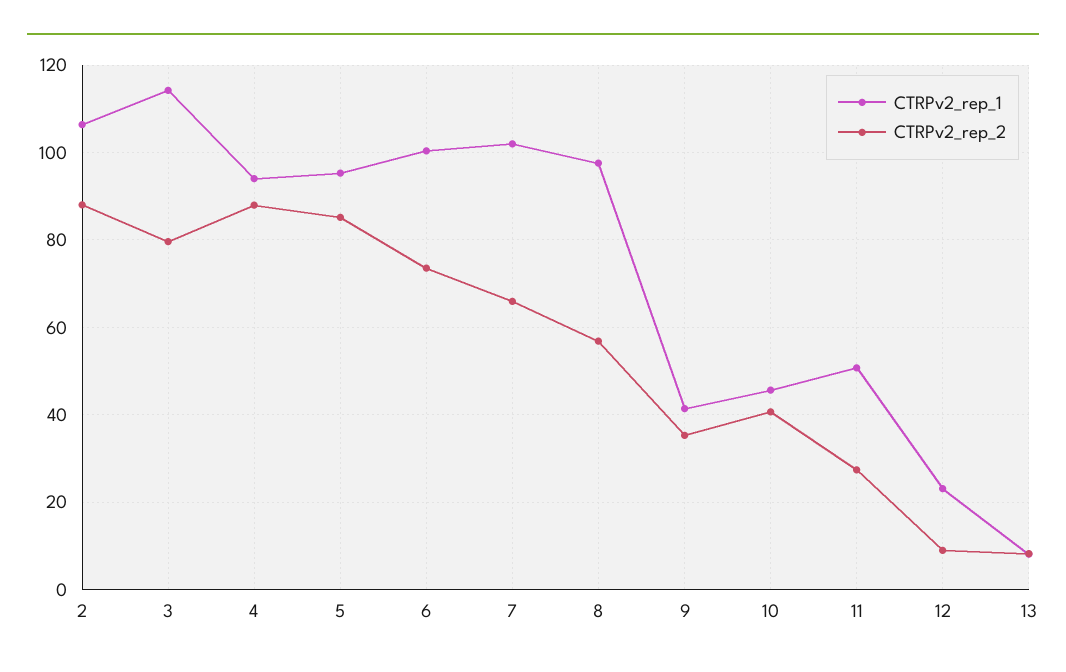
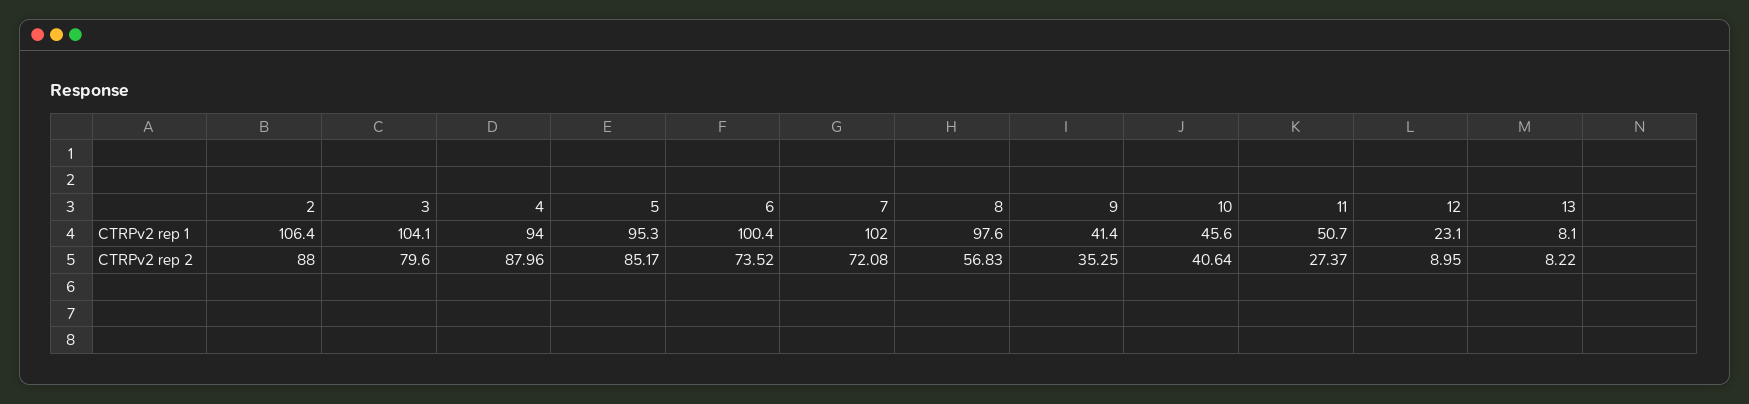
CTRPv2_rep_1, 3: 114 -> 104.1
CTRPv2_rep_2, 7: 66 -> 72.08

